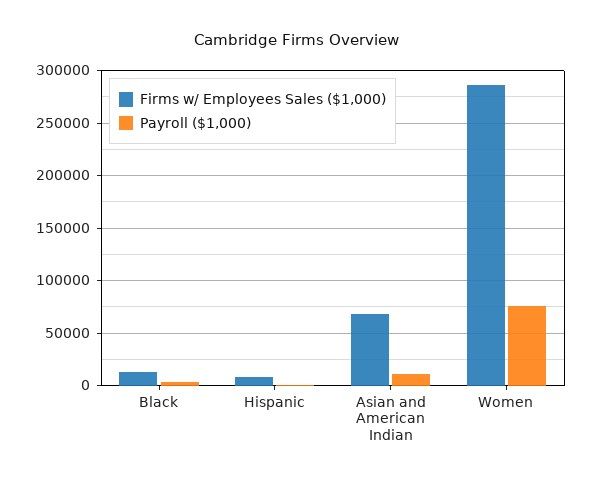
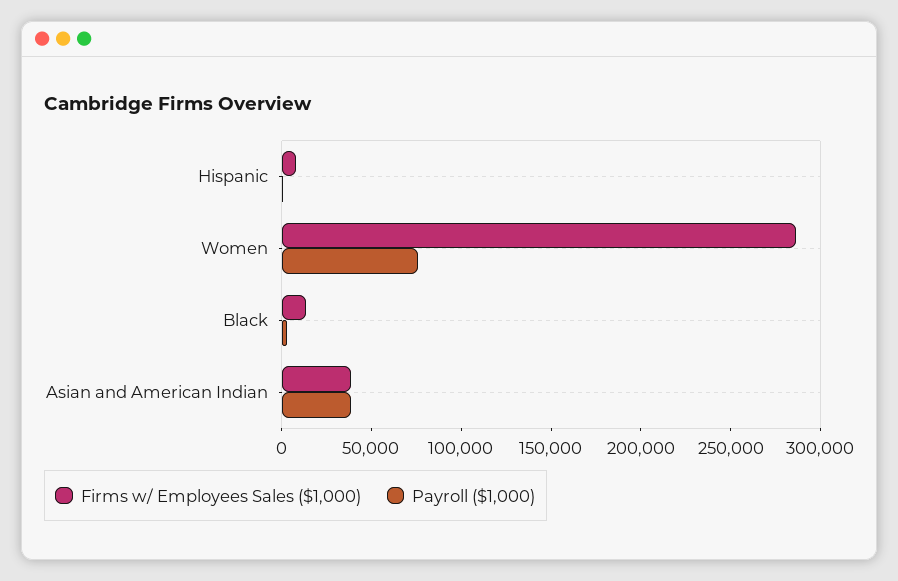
Firms w/ Employees Sales ($1,000), Asian and American Indian: 70000 -> 40000
Payroll ($1,000), Asian and American Indian: 10000 -> 40000

